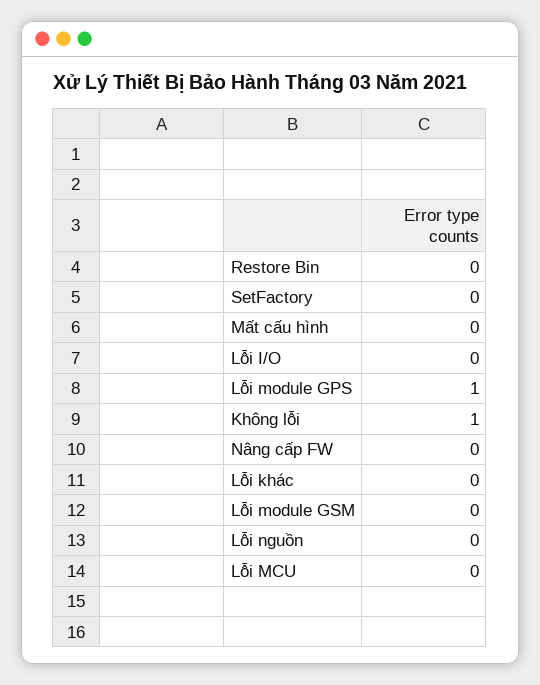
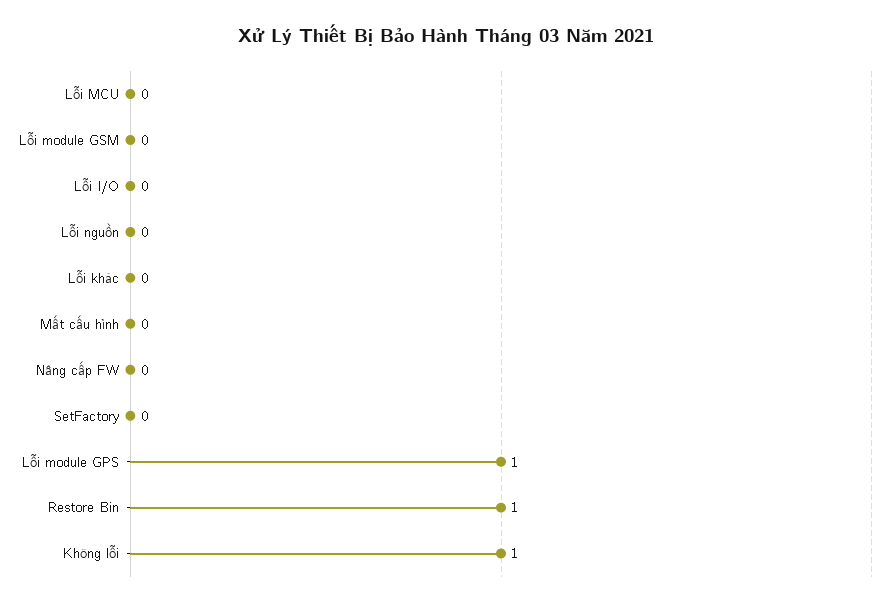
Restore Bin: 0 -> 1

